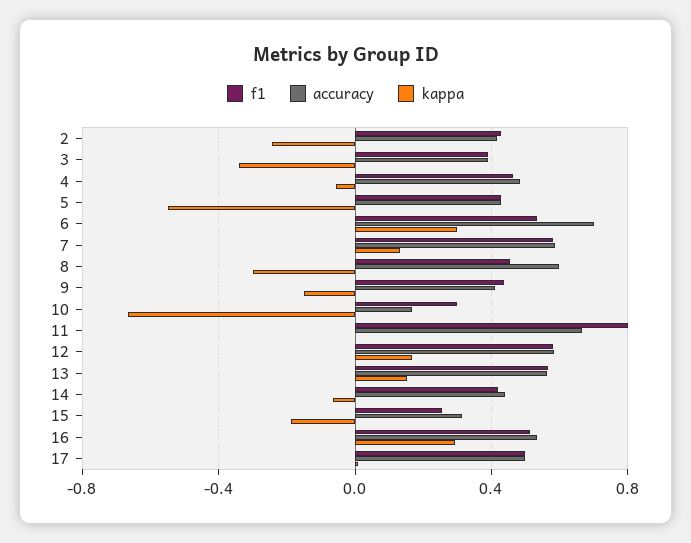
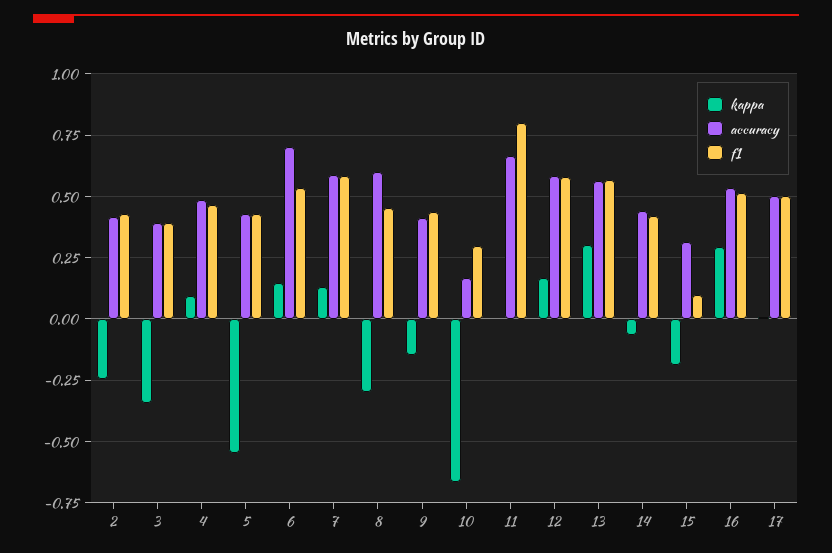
kappa, 4: -0.05 -> 0.1
kappa, 6: 0.3 -> 0.15
kappa, 13: 0.15 -> 0.3
f1, 15: 0.25 -> 0.1

